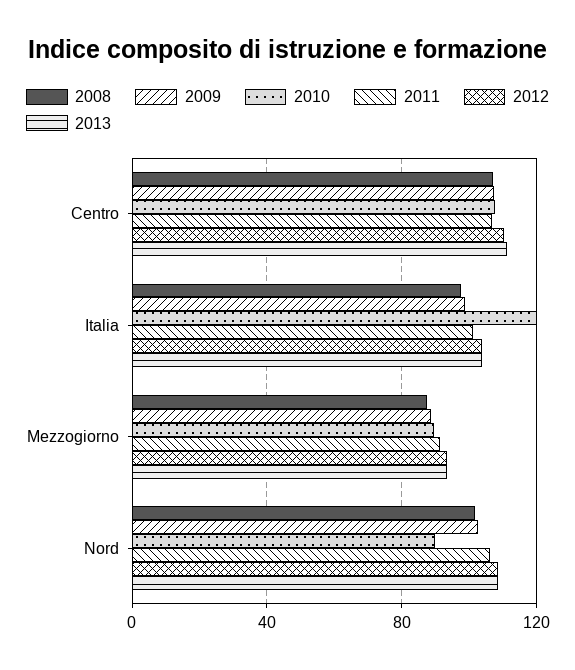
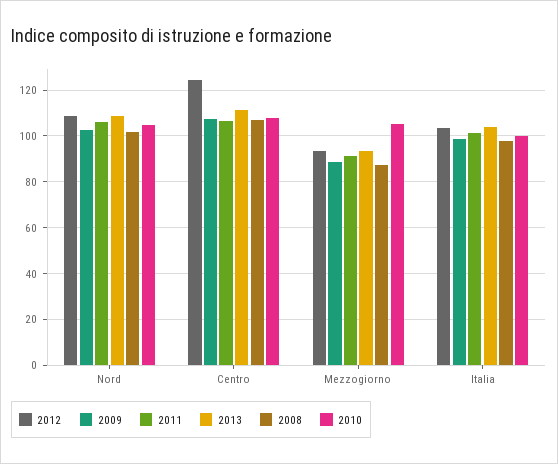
2012, Centro: 110 -> 125
2010, Italia: 120 -> 100
2010, Mezzogiorno: 90 -> 105
2010, Nord: 90 -> 105

